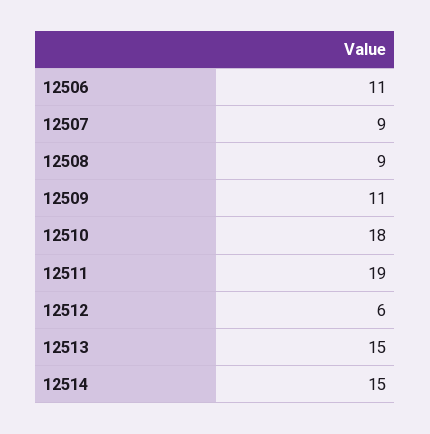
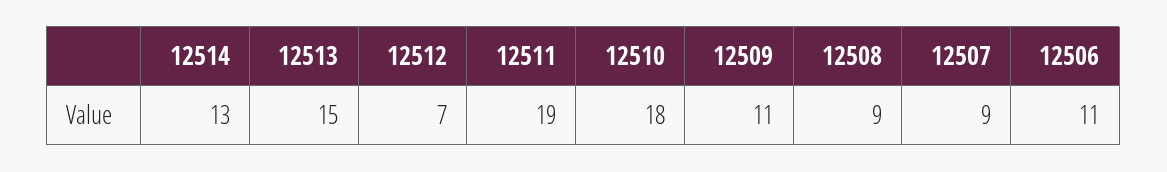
12512: 6 -> 7
12514: 15 -> 13

